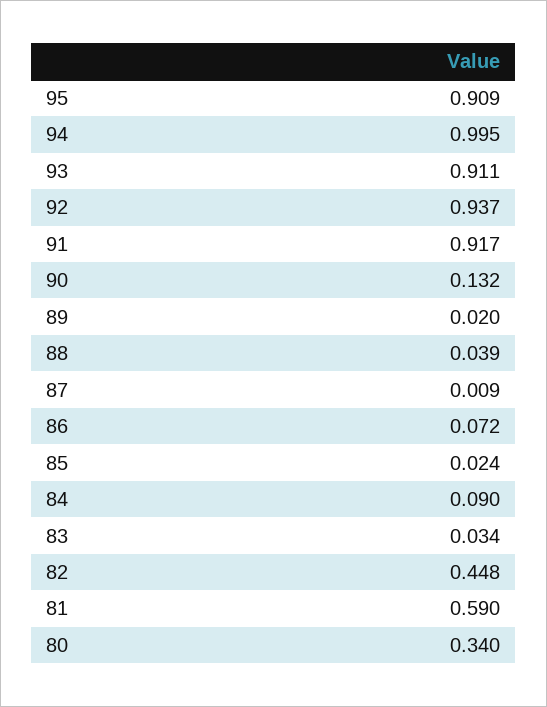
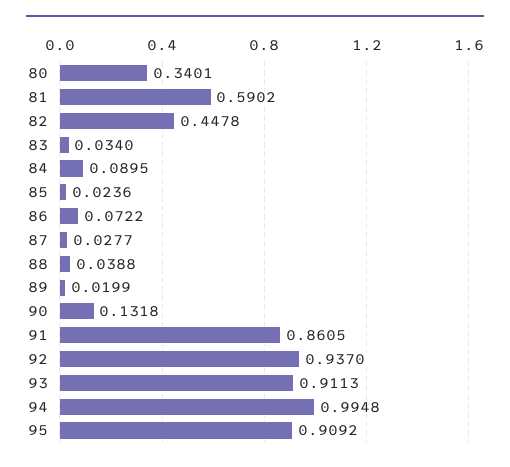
91: 0.917 -> 0.8605
87: 0.009 -> 0.0277

